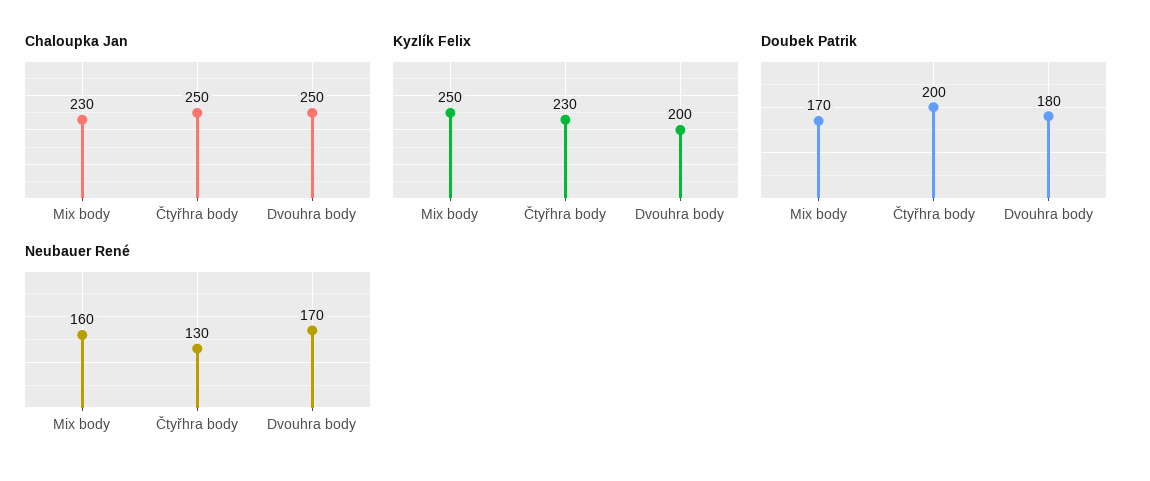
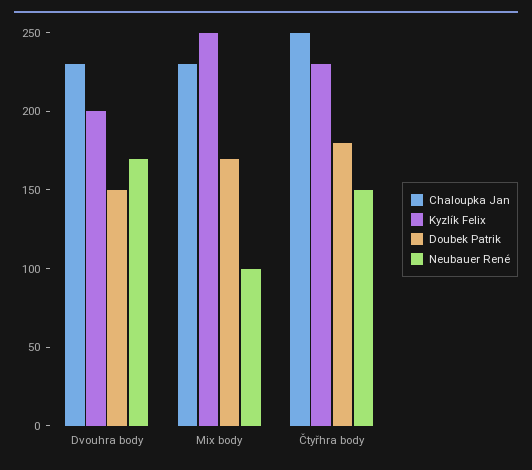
Chaloupka Jan, Dvouhra body: 250 -> 230
Doubek Patrik, Čtyřhra body: 200 -> 180
Doubek Patrik, Dvouhra body: 180 -> 150
Neubauer René, Mix body: 160 -> 100
Neubauer René, Čtyřhra body: 130 -> 150

